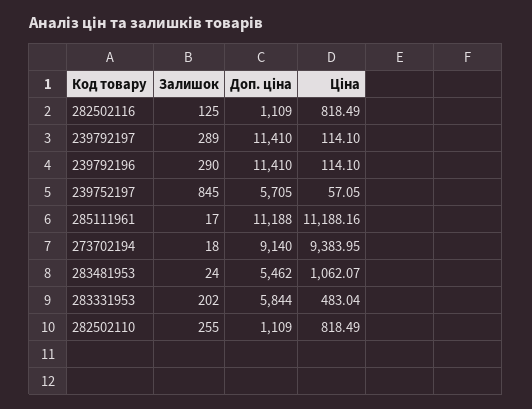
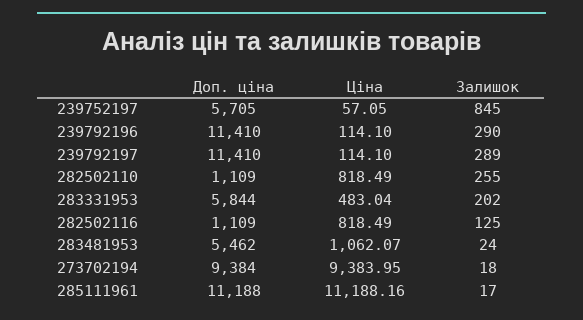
Доп. ціна, 273702194: 9140 -> 9384

